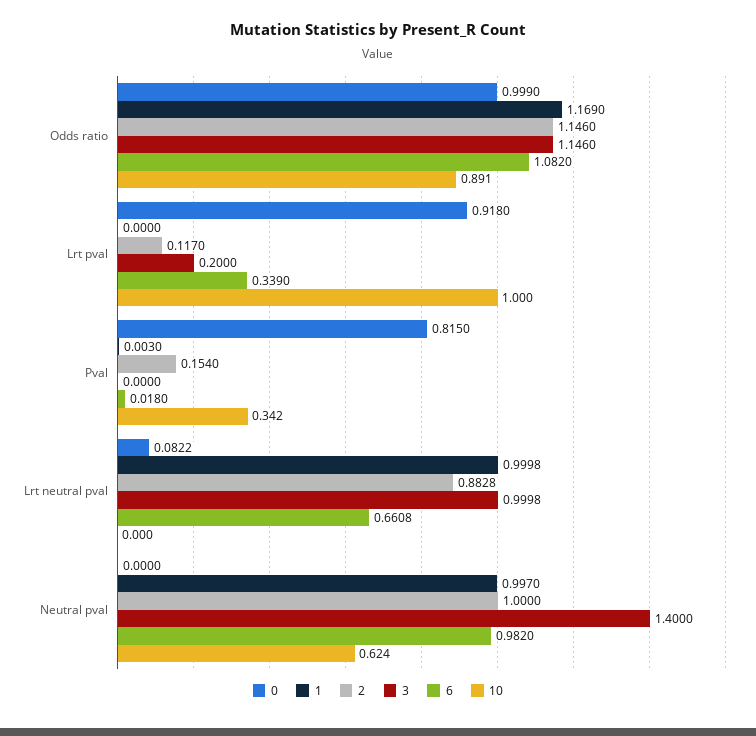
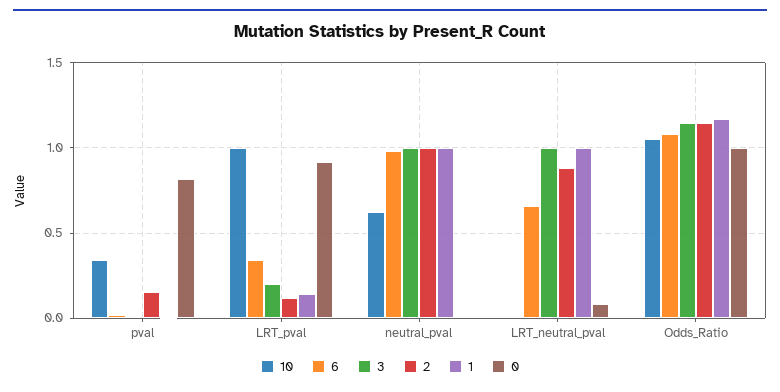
10, Odds ratio: 0.891 -> 1.05
1, Lrt pval: 0 -> 0.15
3, Neutral pval: 1.4 -> 1

